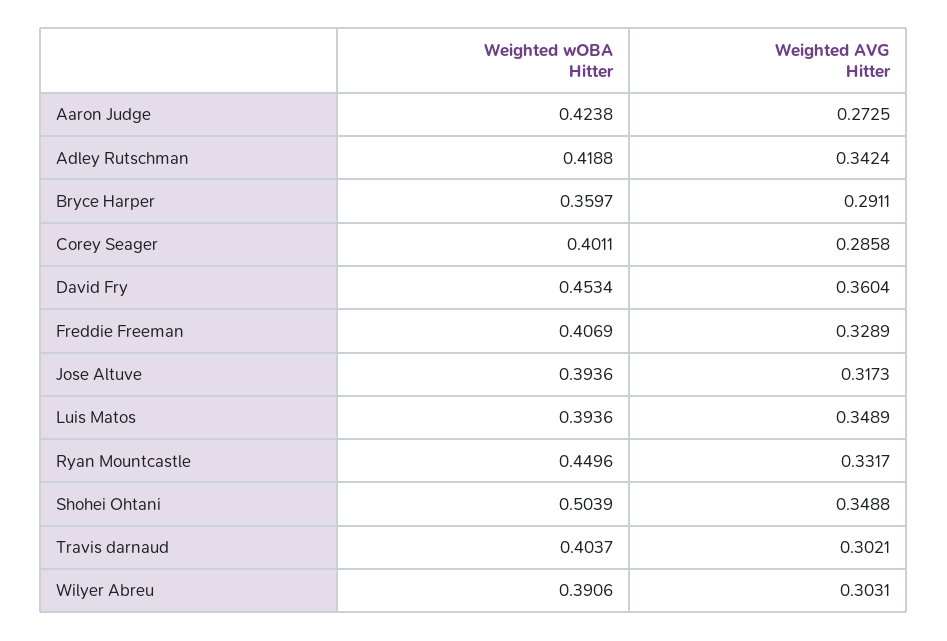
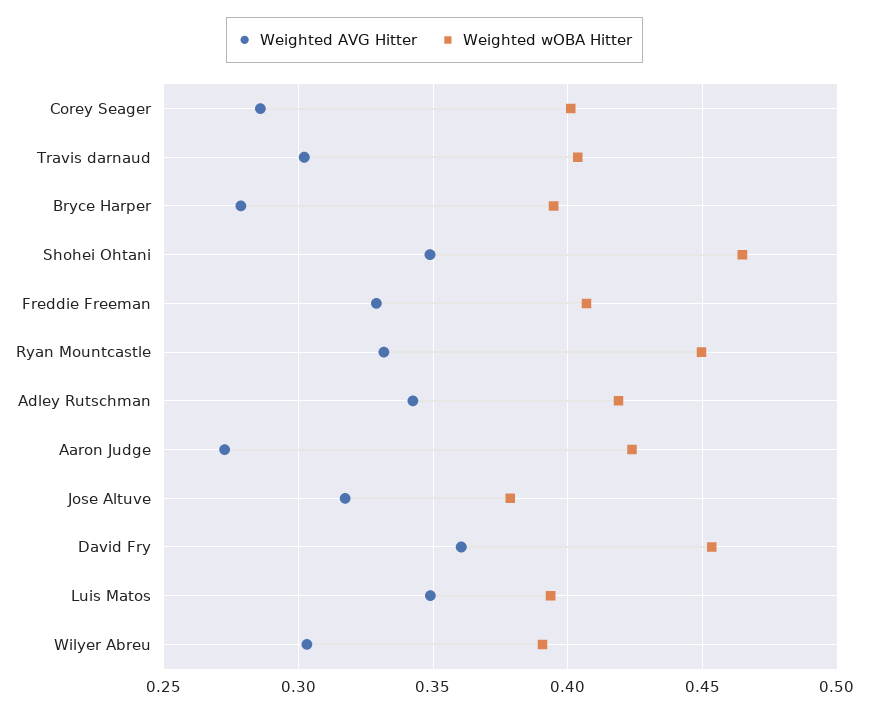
Weighted wOBA Hitter, Bryce Harper: 0.3597 -> 0.395
Weighted AVG Hitter, Bryce Harper: 0.2911 -> 0.28
Weighted wOBA Hitter, Jose Altuve: 0.3936 -> 0.38
Weighted wOBA Hitter, Shohei Ohtani: 0.5039 -> 0.465

